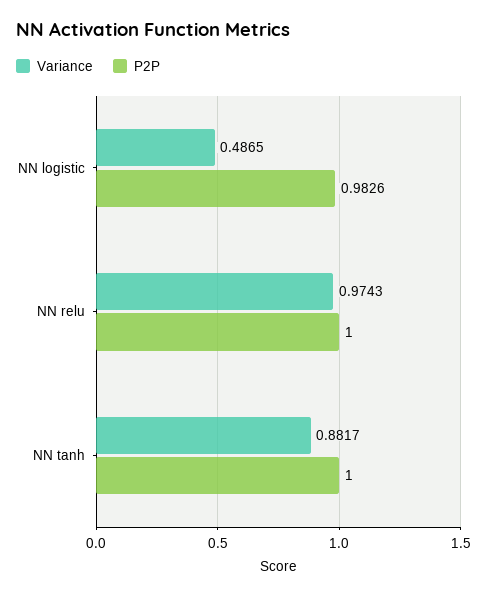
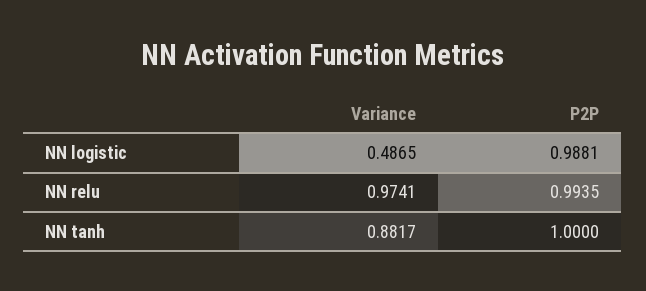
P2P, NN logistic: 0.9826 -> 0.9881
Variance, NN relu: 0.9743 -> 0.9741
P2P, NN relu: 1 -> 0.9935

